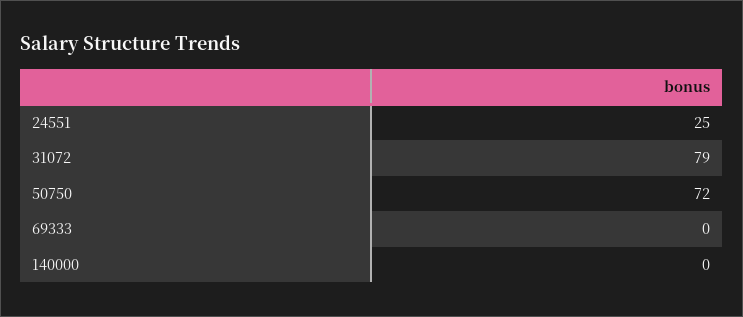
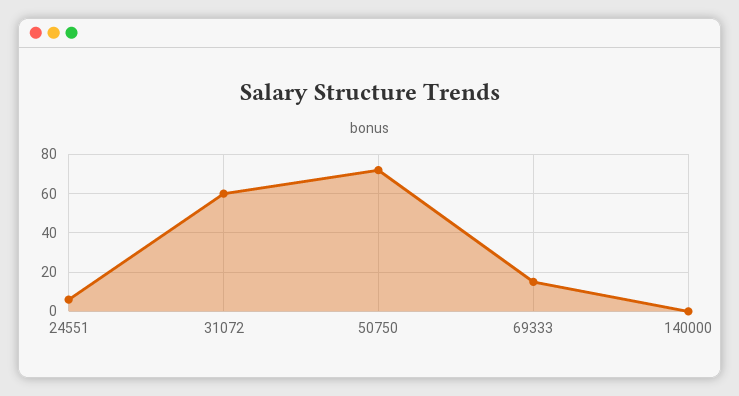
24551: 25 -> 5
31072: 79 -> 60
69333: 0 -> 15

